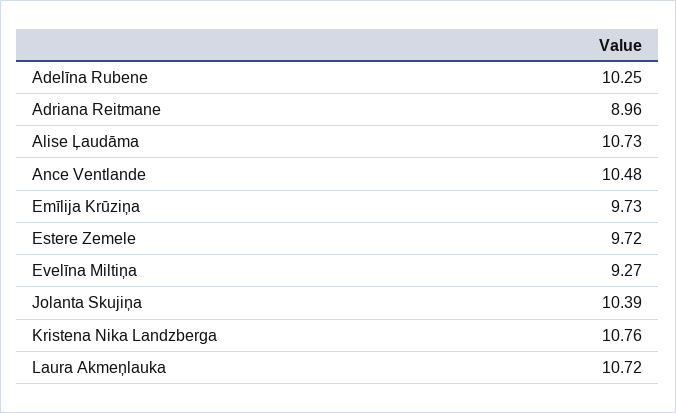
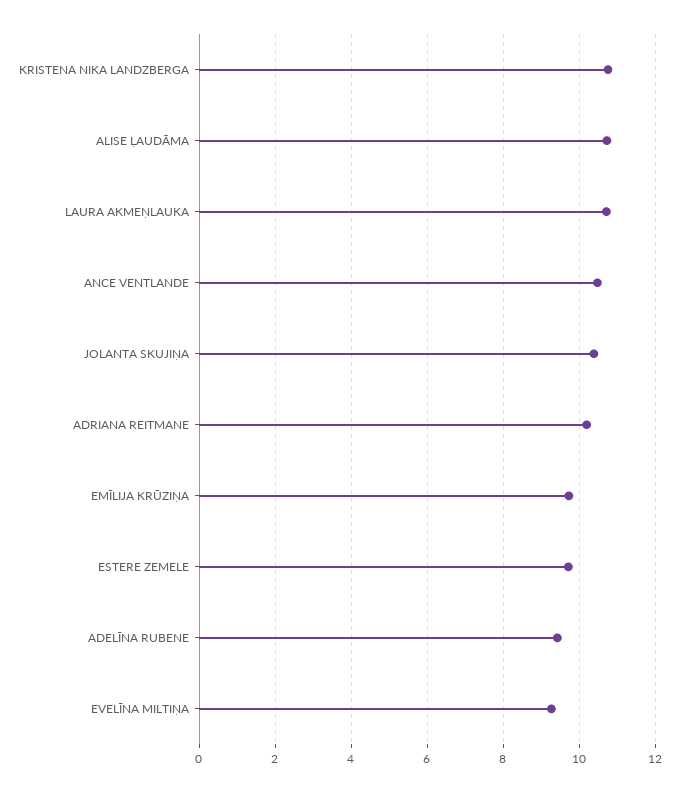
Adelīna Rubene: 10.25 -> 9.4
Adriana Reitmane: 8.96 -> 10.2

